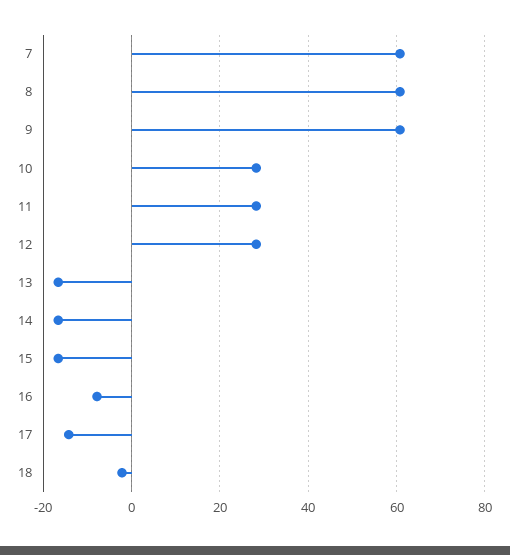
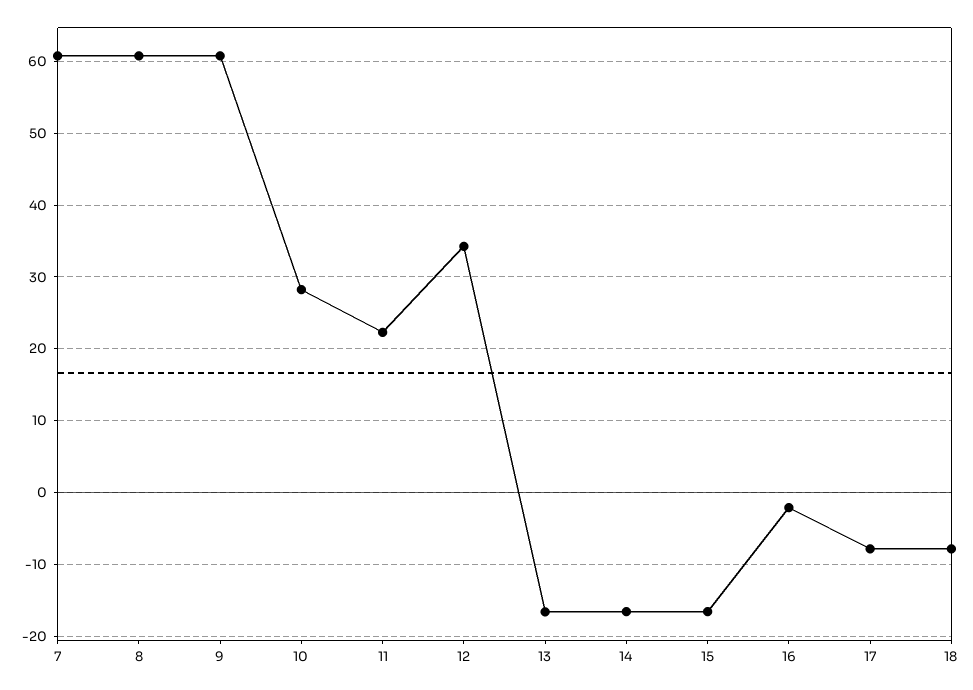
11: 28 -> 22
12: 28 -> 34
16: -8 -> -2
17: -14 -> -8
18: -2 -> -8

